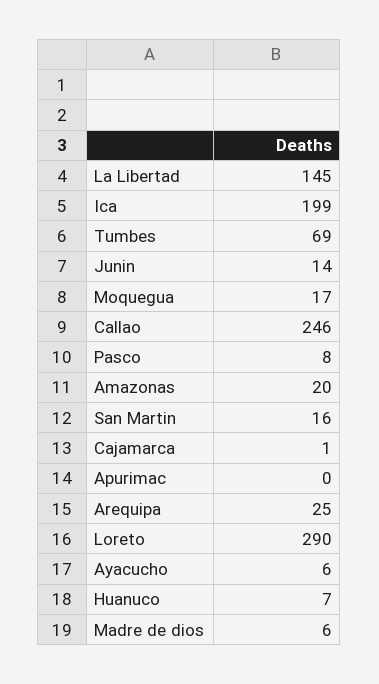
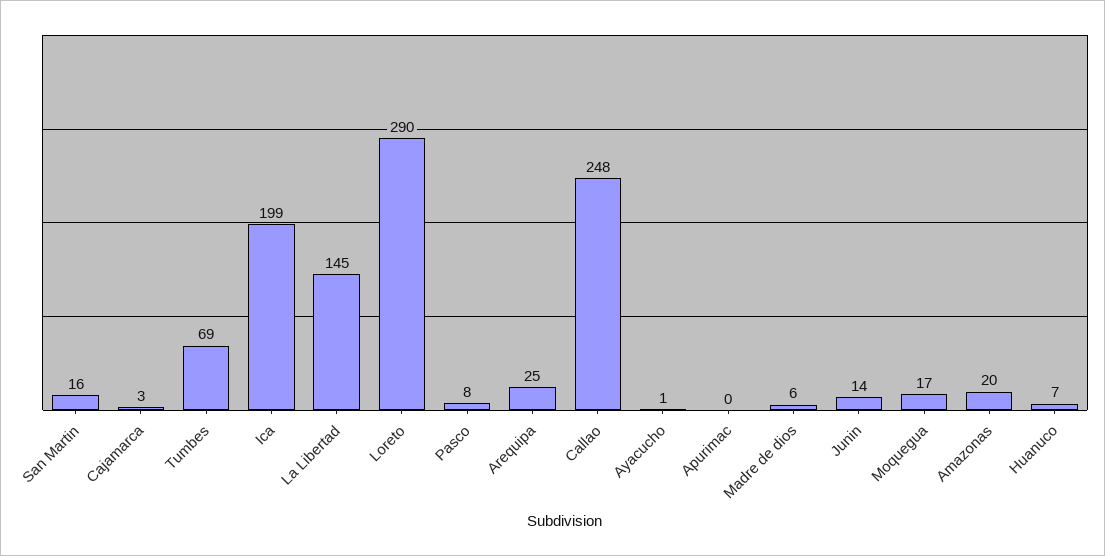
Callao: 246 -> 248
Cajamarca: 1 -> 3
Ayacucho: 6 -> 1

